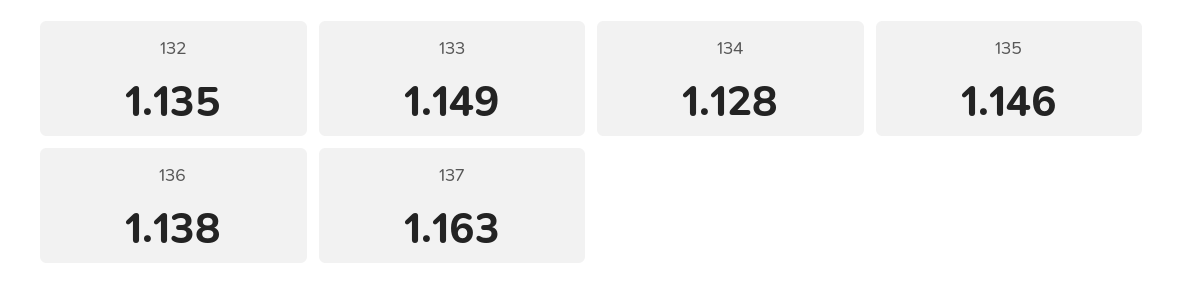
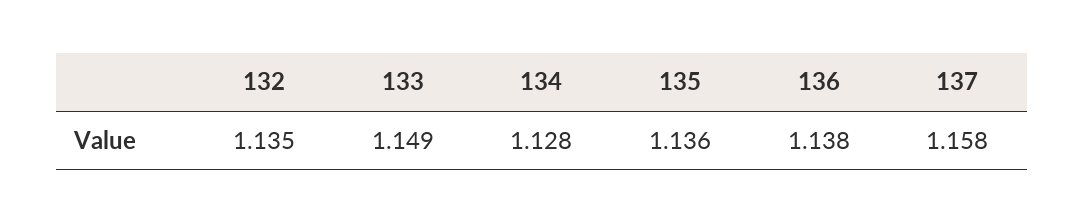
135: 1.146 -> 1.136
137: 1.163 -> 1.158

